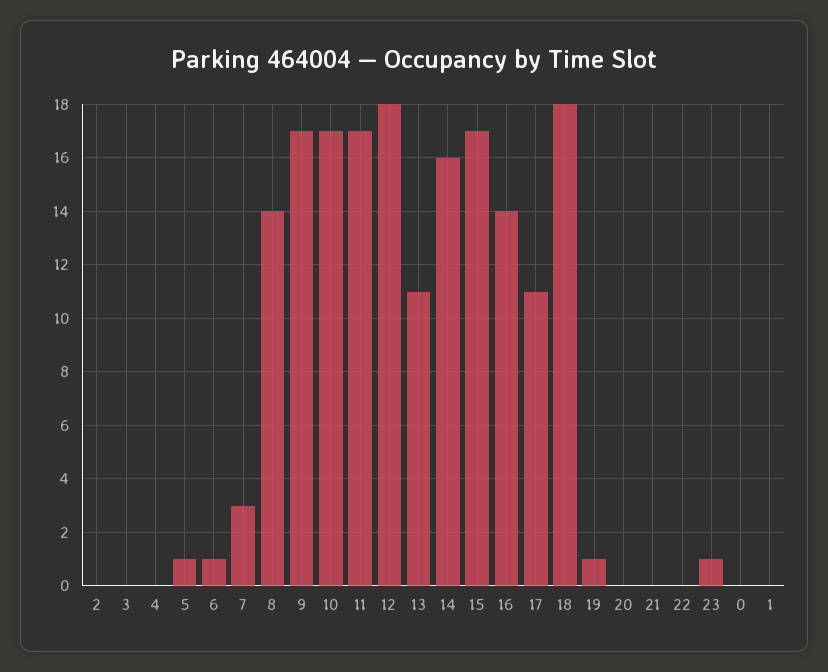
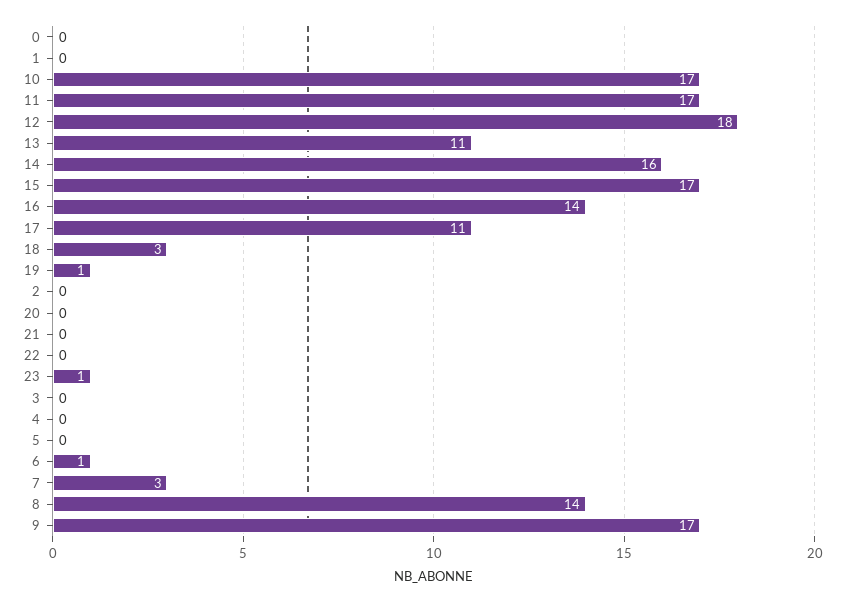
5: 1 -> 0
18: 18 -> 3

